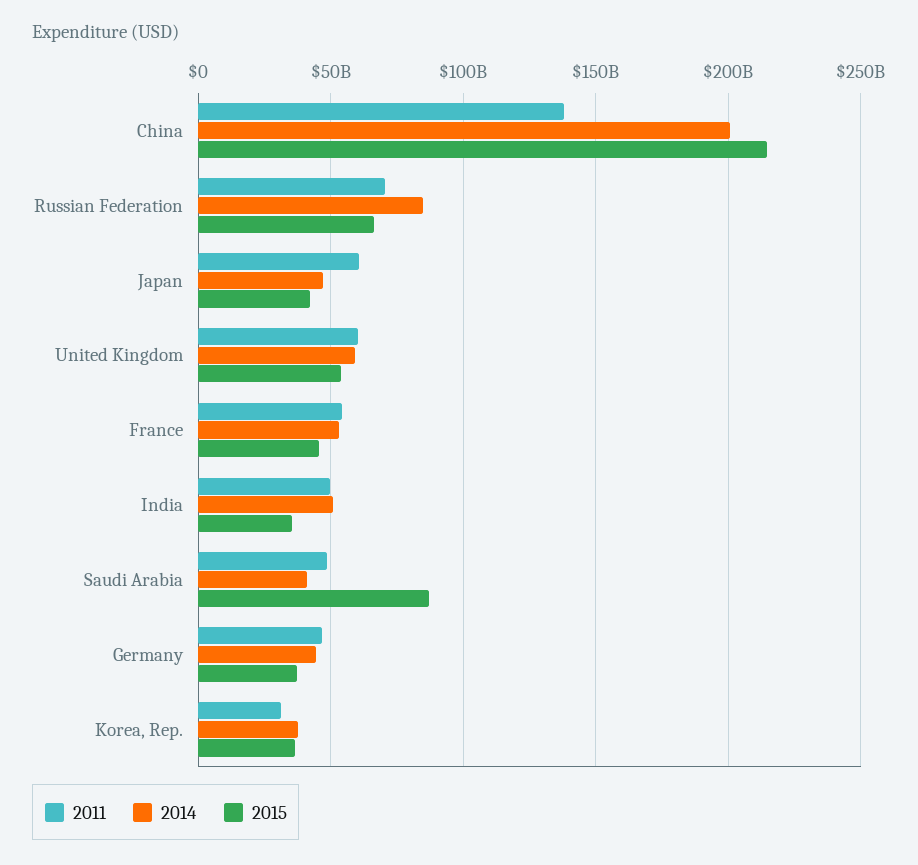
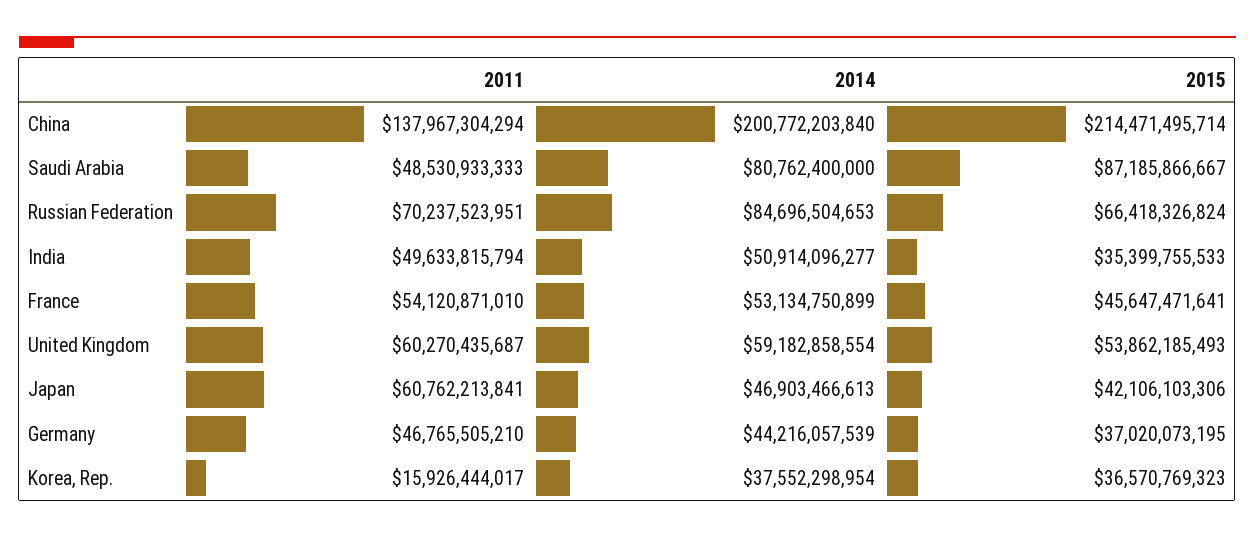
2014, Saudi Arabia: 40000000000 -> 80762400000
2011, Korea, Rep.: 30000000000 -> 15926444017

